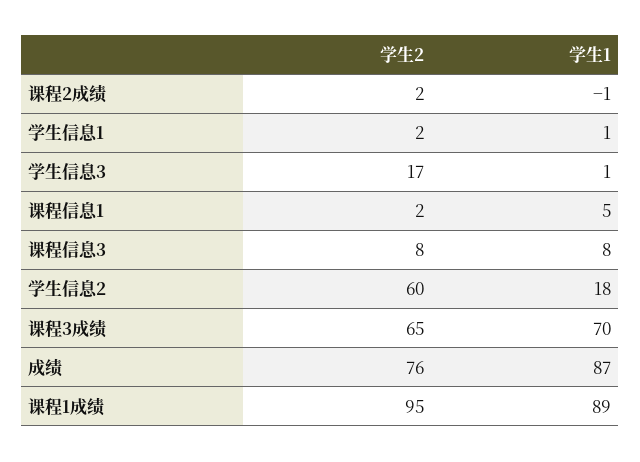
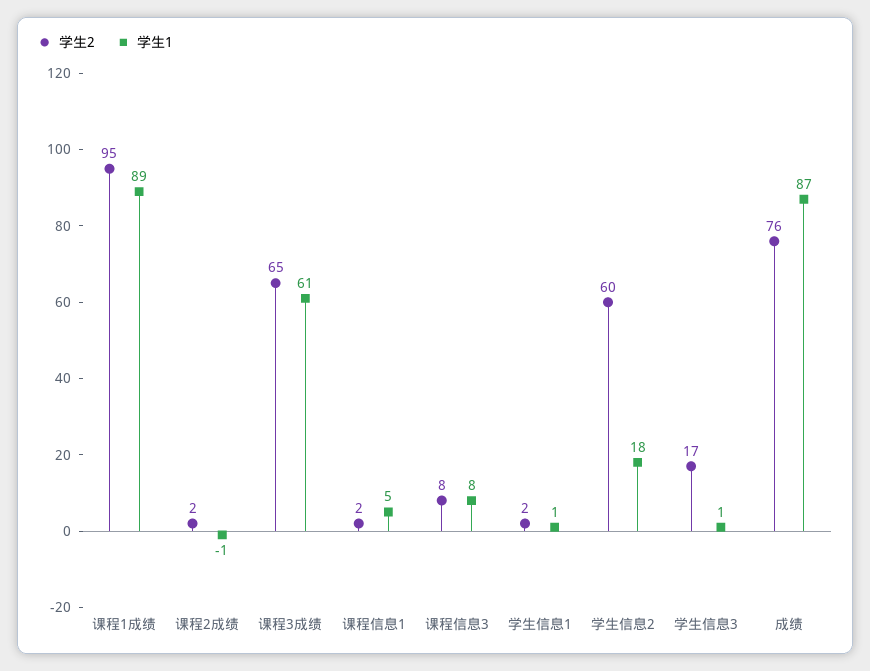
学生1, 课程3成绩: 70 -> 61

